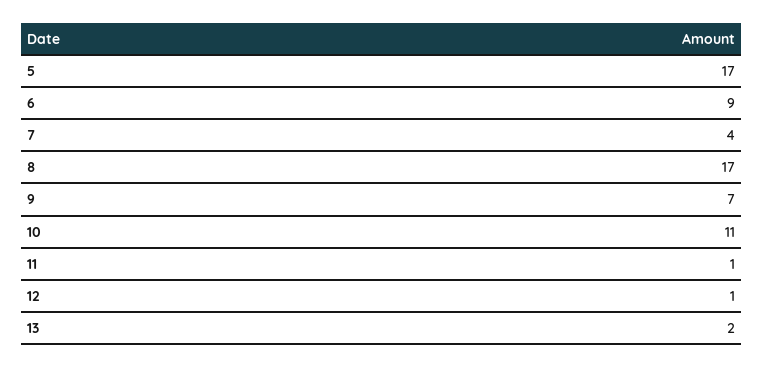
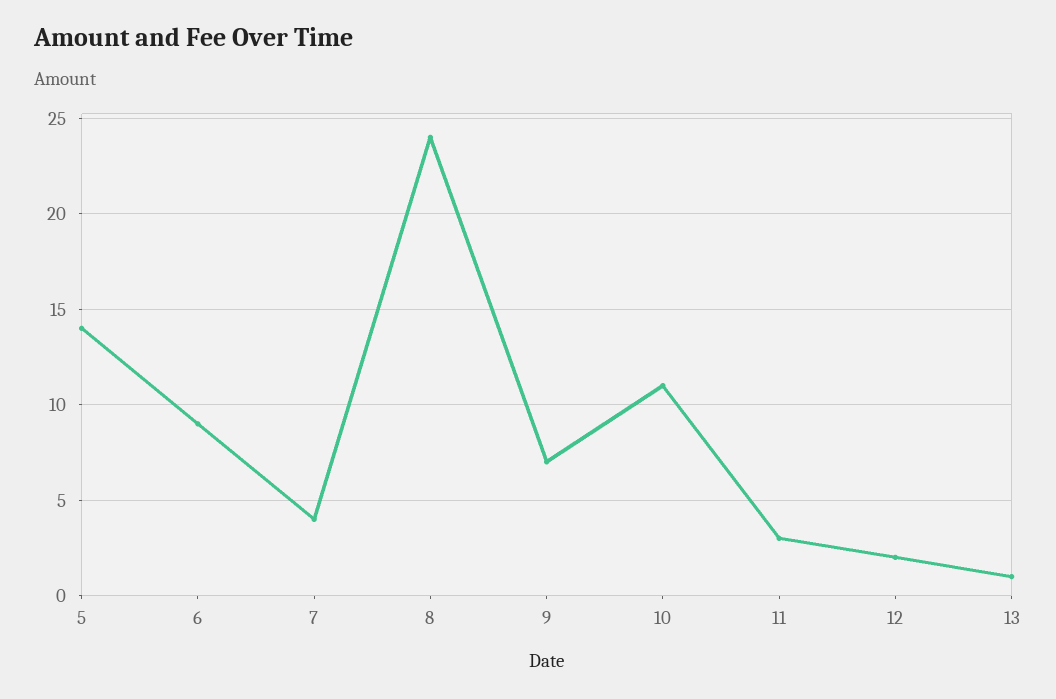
5: 17 -> 14
8: 17 -> 24
11: 1 -> 3
12: 1 -> 2
13: 2 -> 1

